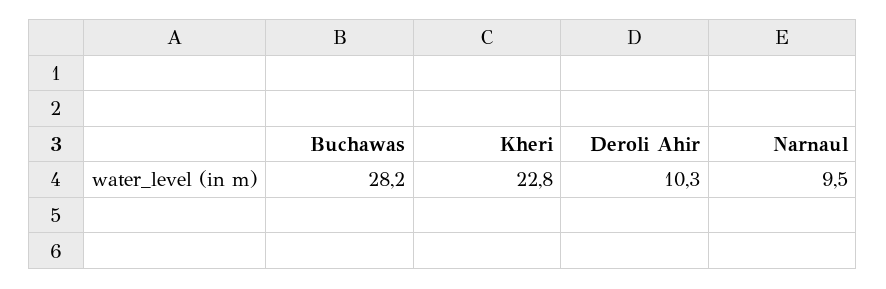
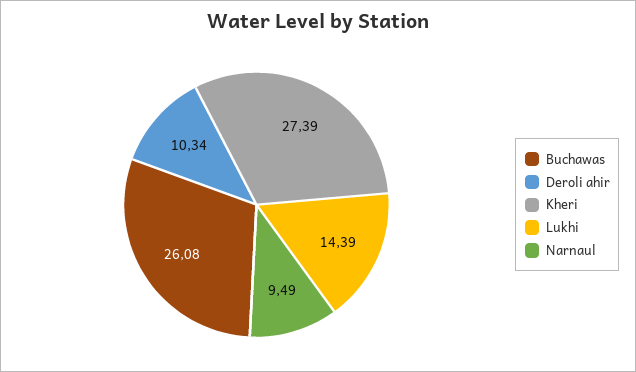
Buchawas: 28.2 -> 26.08
Kheri: 22.8 -> 27.39
Lukhi: none -> 14.39

